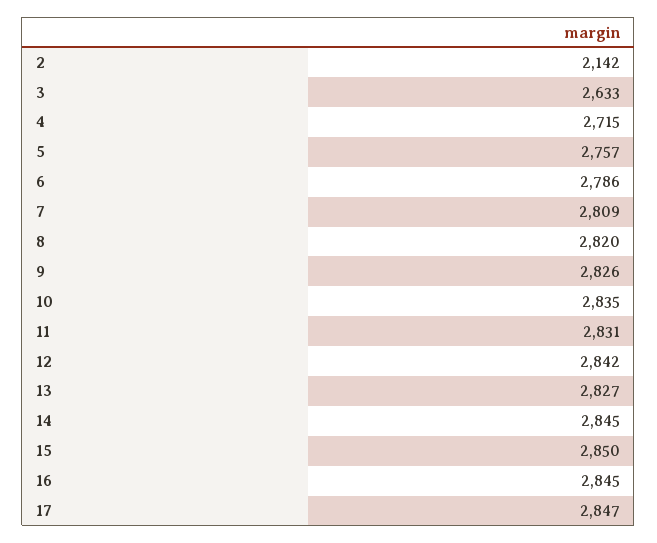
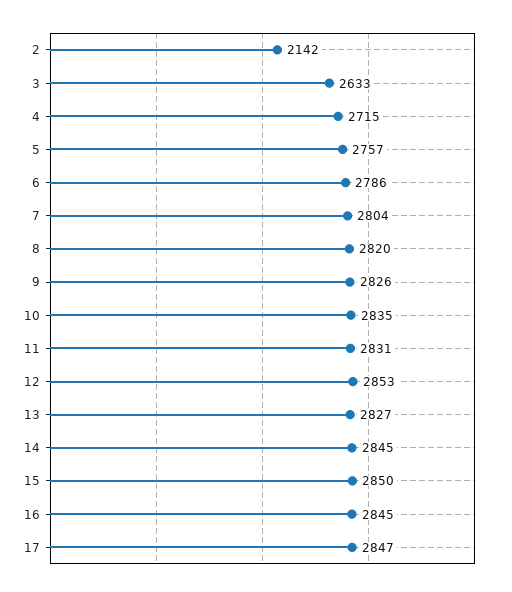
7: 2809 -> 2804
12: 2842 -> 2853

